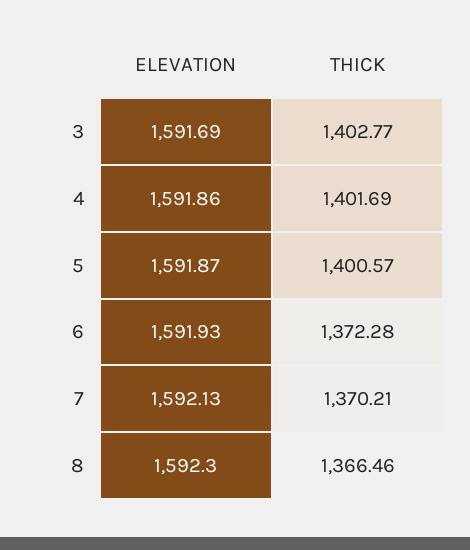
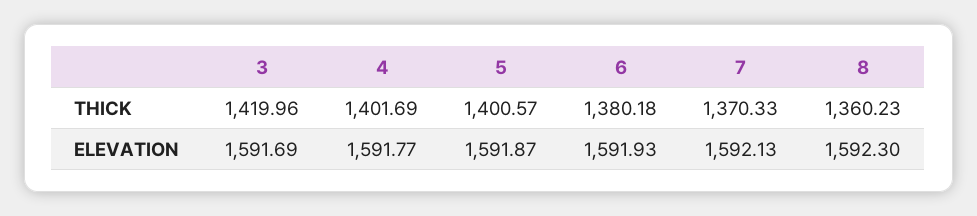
THICK, 3: 1402.77 -> 1419.96
ELEVATION, 4: 1591.86 -> 1591.77
THICK, 6: 1372.28 -> 1380.18
THICK, 7: 1370.21 -> 1370.33
THICK, 8: 1366.46 -> 1360.23

